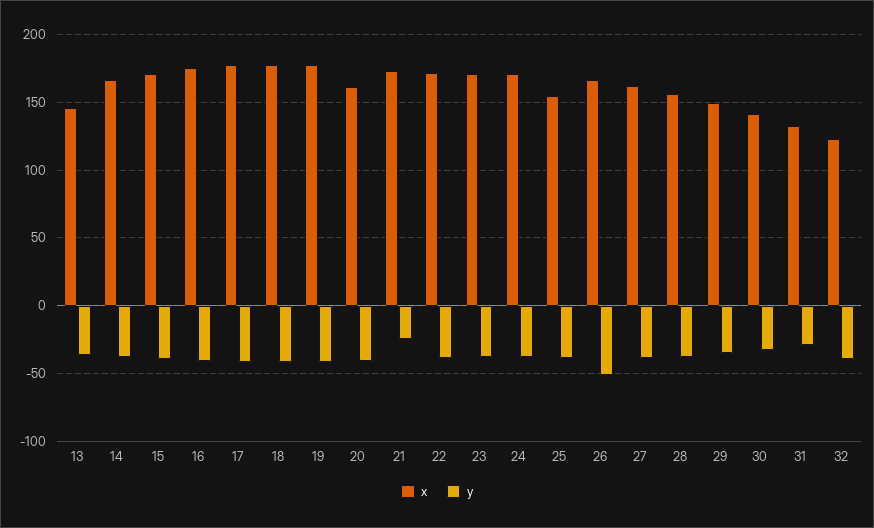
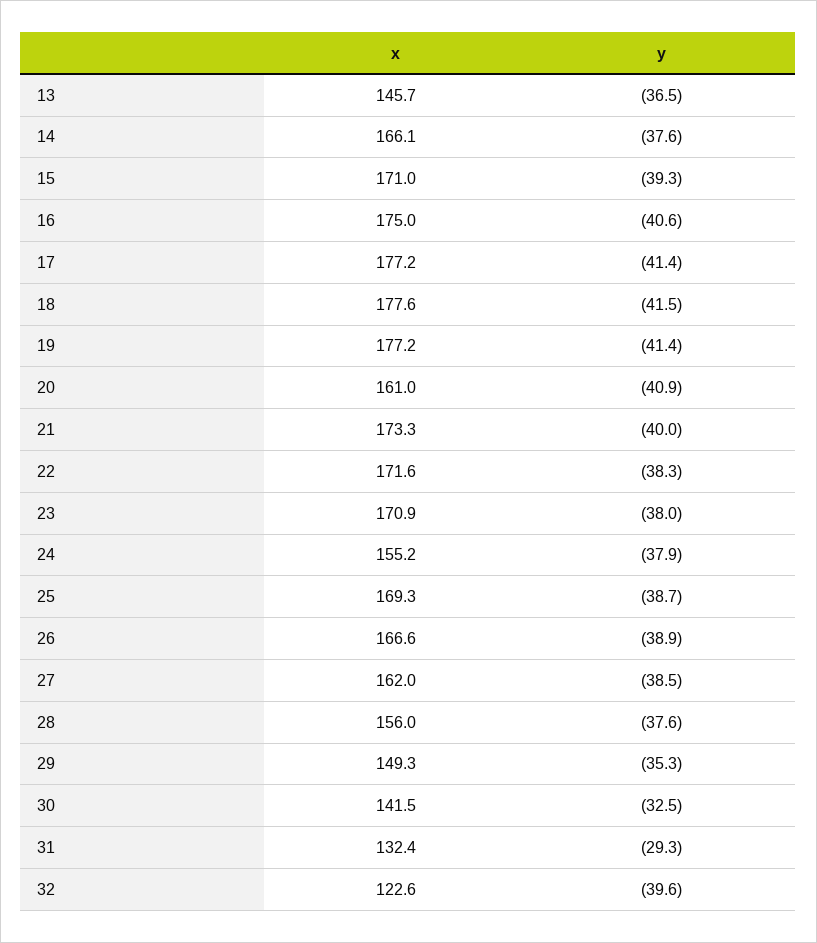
y, 21: -25 -> -40
x, 24: 170 -> 155.2
x, 25: 155 -> 169.3
y, 26: -50 -> -38.9

